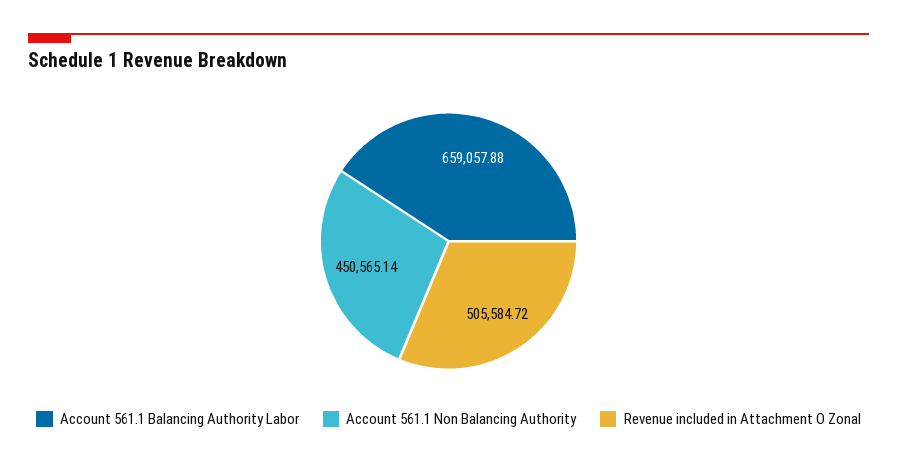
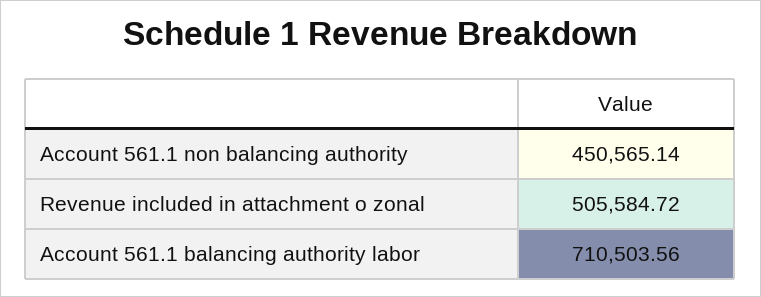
Account 561.1 Balancing Authority Labor: 659057.88 -> 710503.56

